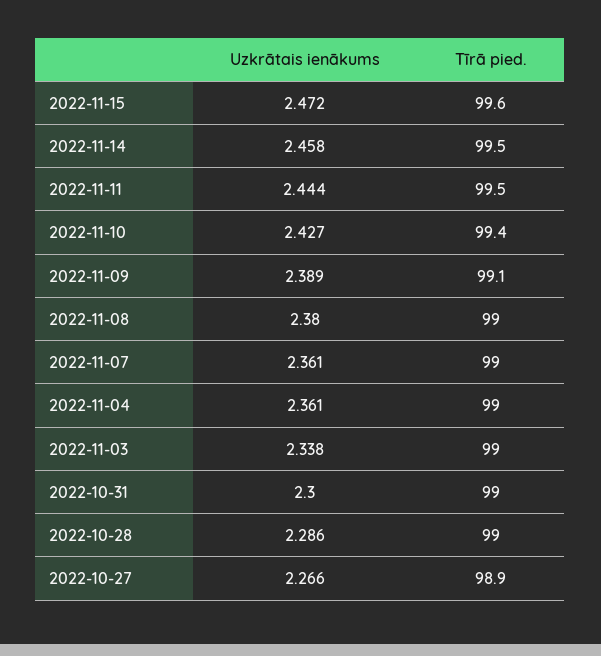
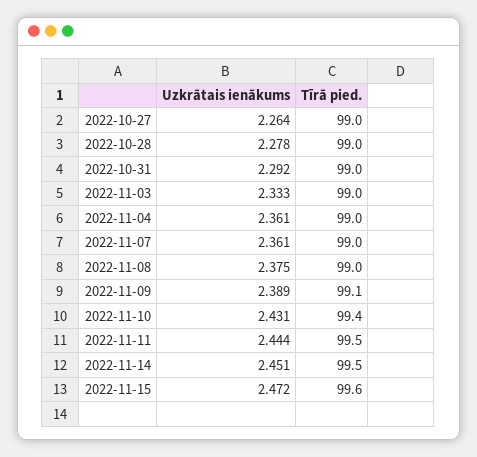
Uzkrātais ienākums, 2022-11-14: 2.458 -> 2.451
Uzkrātais ienākums, 2022-11-10: 2.427 -> 2.431
Uzkrātais ienākums, 2022-11-08: 2.38 -> 2.375
Uzkrātais ienākums, 2022-11-03: 2.338 -> 2.333
Uzkrātais ienākums, 2022-10-31: 2.3 -> 2.292
Uzkrātais ienākums, 2022-10-28: 2.286 -> 2.278
Uzkrātais ienākums, 2022-10-27: 2.266 -> 2.264
Tīrā pied., 2022-10-27: 98.9 -> 99

